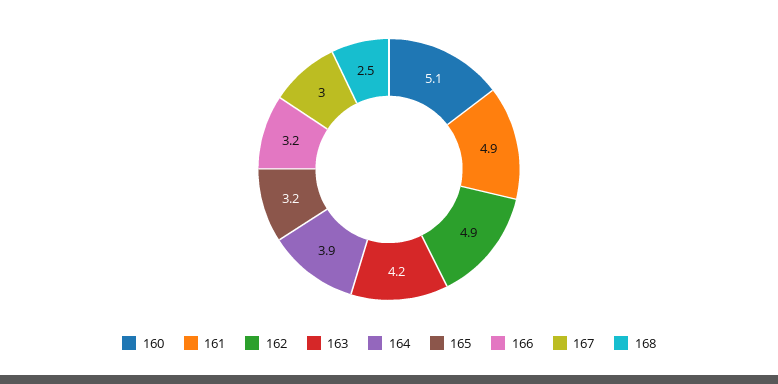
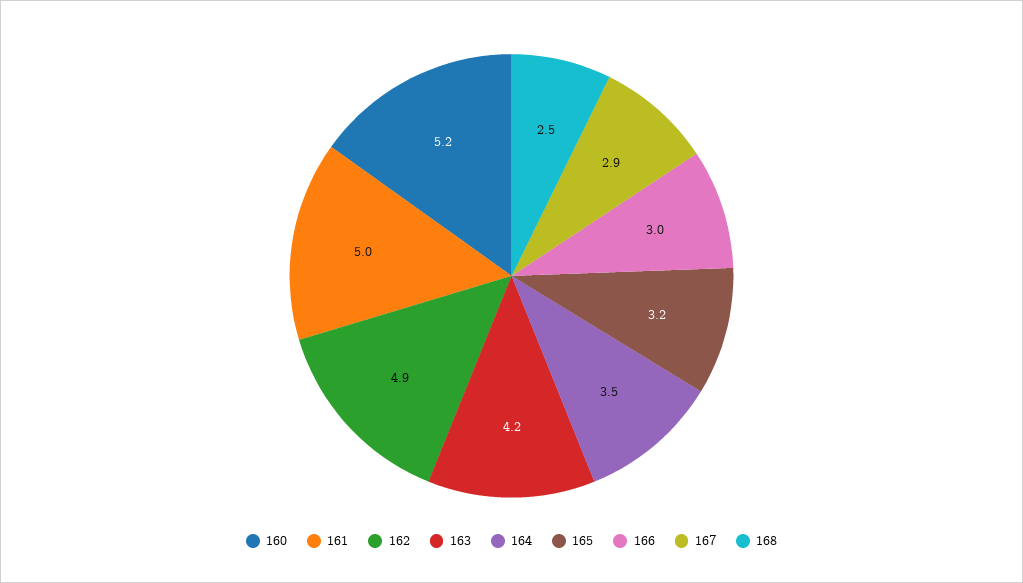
160: 5.1 -> 5.2
161: 4.9 -> 5
164: 3.9 -> 3.5
166: 3.2 -> 3
167: 3 -> 2.9

